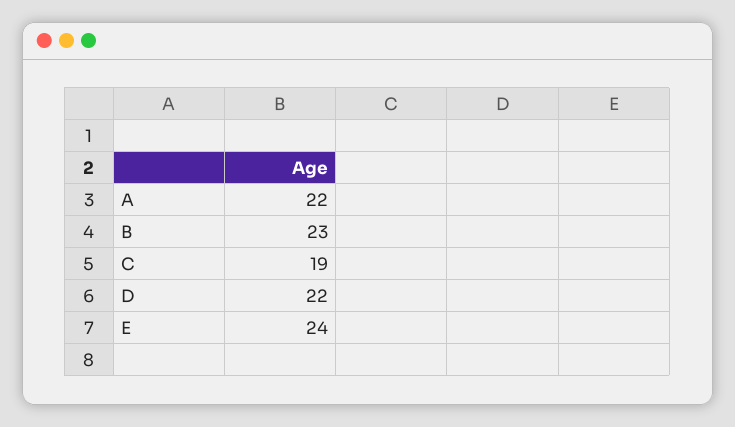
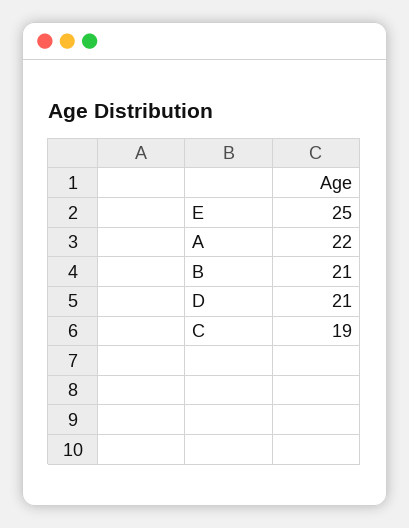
B: 23 -> 21
D: 22 -> 21
E: 24 -> 25

